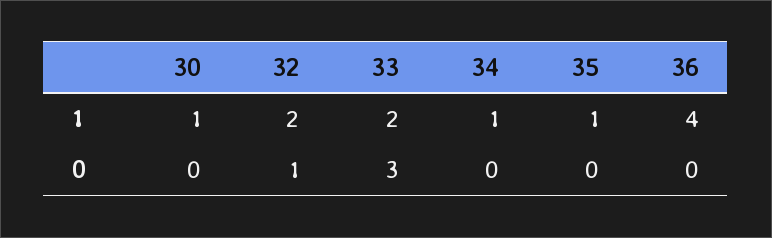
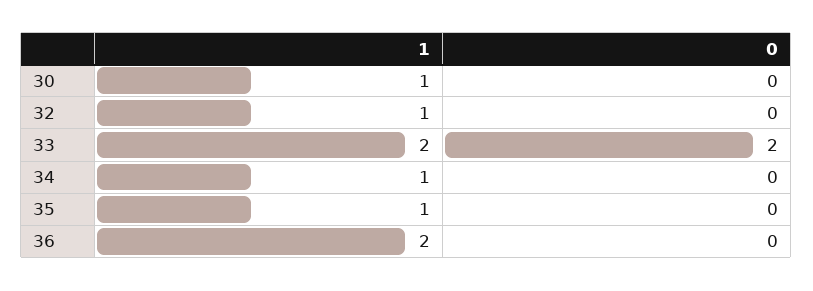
32, 1: 2 -> 1
36, 1: 4 -> 2
32, 0: 1 -> 0
33, 0: 3 -> 2

